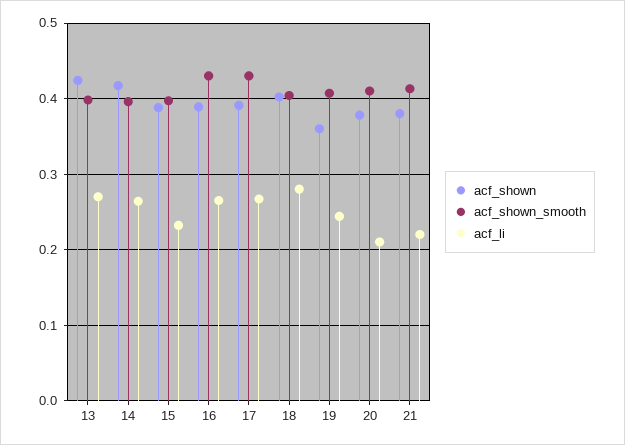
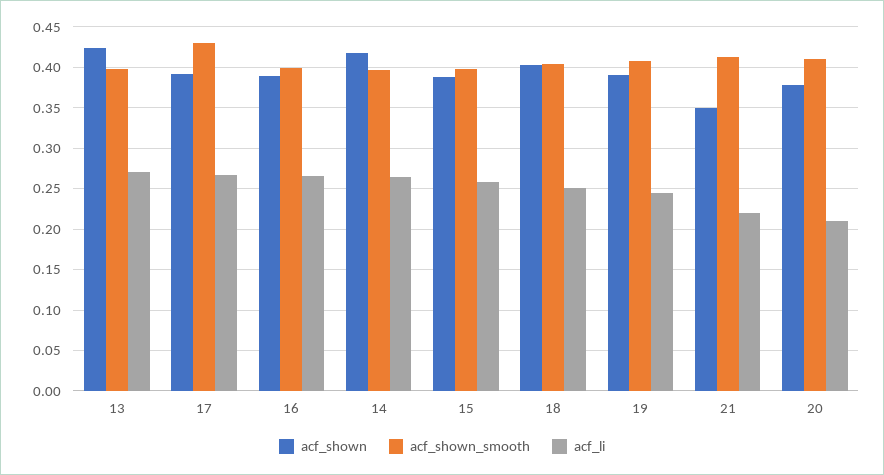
acf_li, 15: 0.23 -> 0.26
acf_shown_smooth, 16: 0.43 -> 0.4
acf_li, 18: 0.28 -> 0.25
acf_shown, 19: 0.36 -> 0.39
acf_shown, 21: 0.38 -> 0.35

